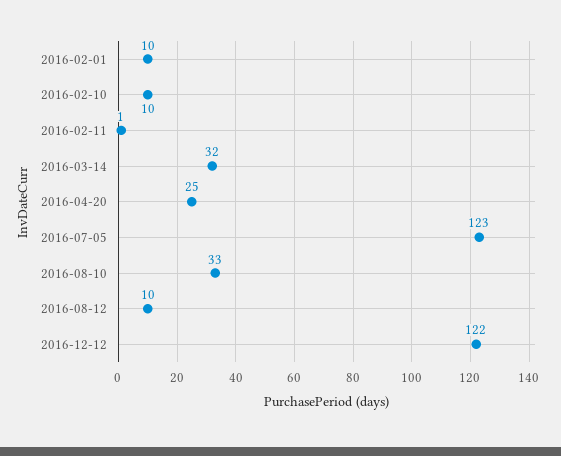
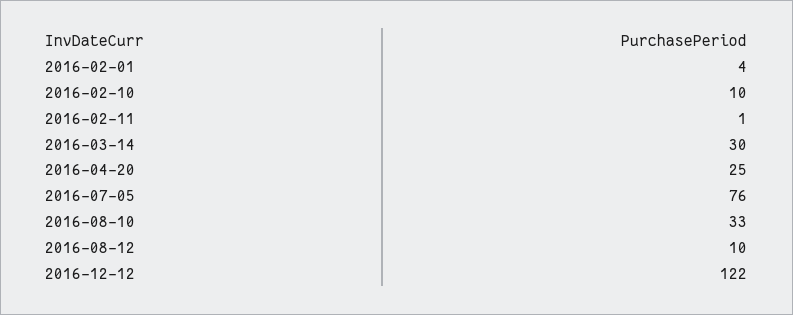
2016-02-01: 10 -> 4
2016-03-14: 32 -> 30
2016-07-05: 123 -> 76

